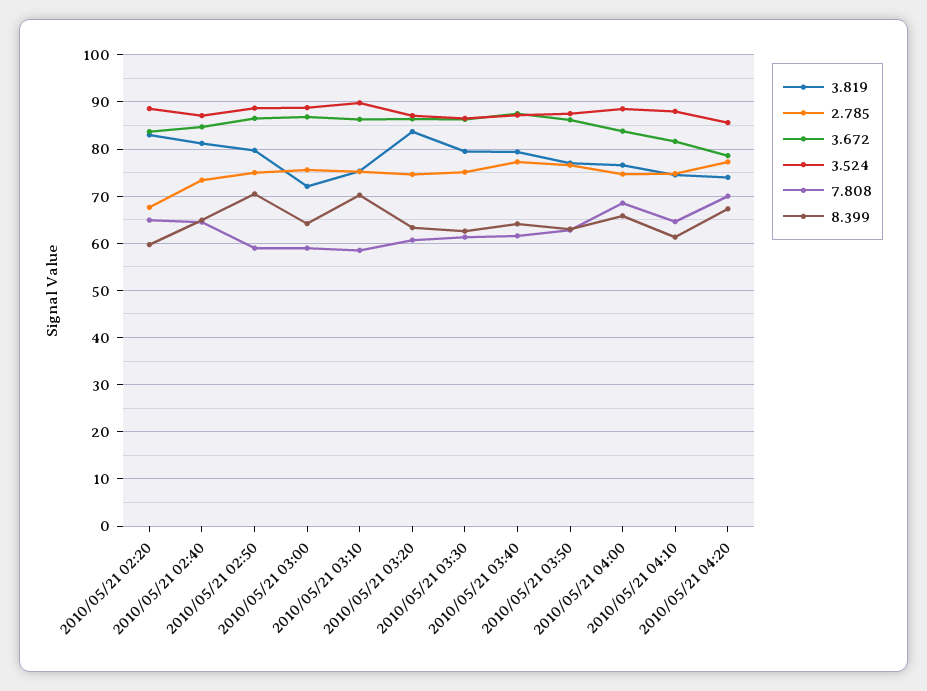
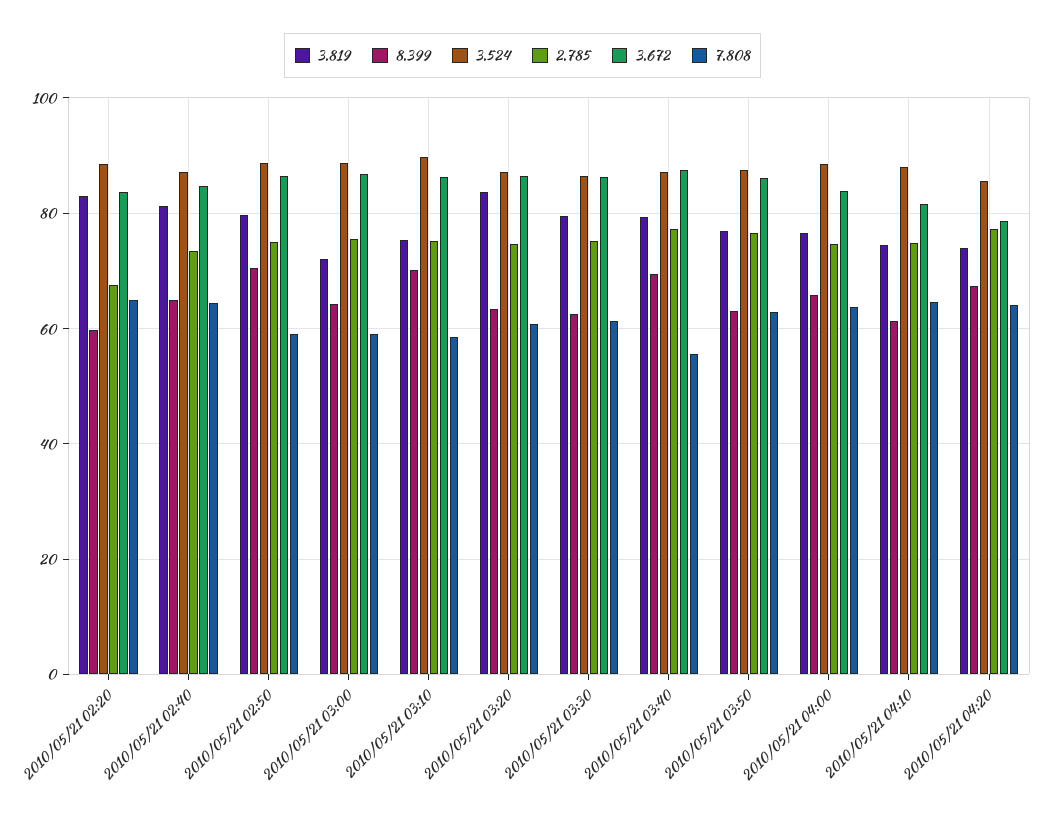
7.808, 2010/05/21 03:40: 62 -> 56
8.399, 2010/05/21 03:40: 64 -> 70
7.808, 2010/05/21 04:00: 68 -> 64
7.808, 2010/05/21 04:20: 70 -> 64

